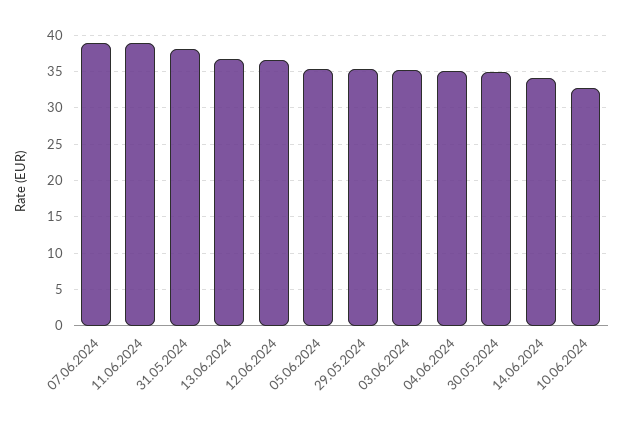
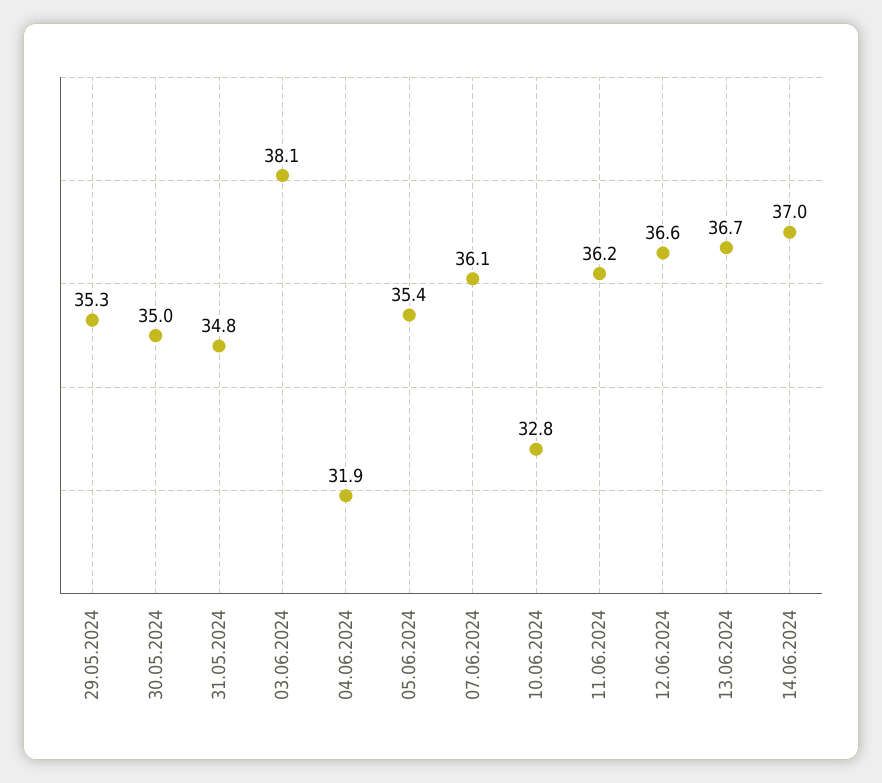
07.06.2024: 39 -> 36.1
11.06.2024: 39 -> 36.2
31.05.2024: 38 -> 34.8
03.06.2024: 35 -> 38.1
04.06.2024: 35 -> 31.9
14.06.2024: 34 -> 37

